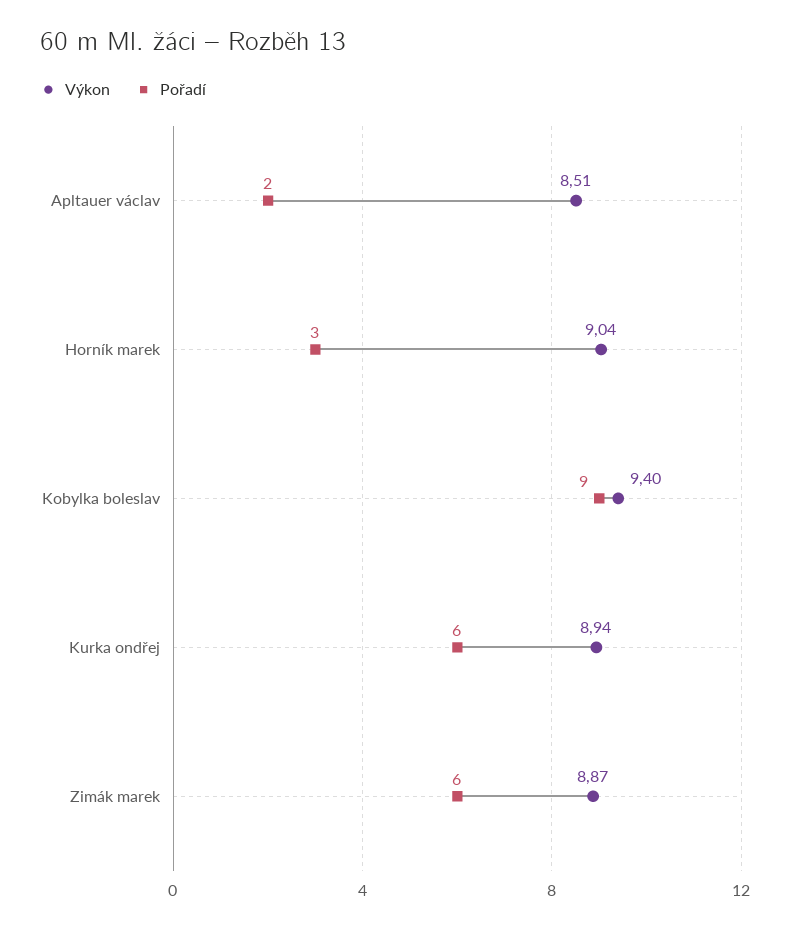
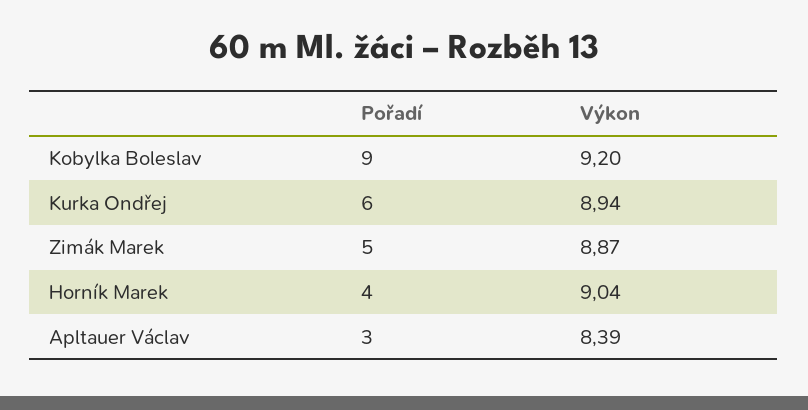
Výkon, Apltauer václav: 8.51 -> 8.39
Pořadí, Apltauer václav: 2 -> 3
Pořadí, Horník marek: 3 -> 4
Výkon, Kobylka boleslav: 9.4 -> 9.2
Pořadí, Zimák marek: 6 -> 5

